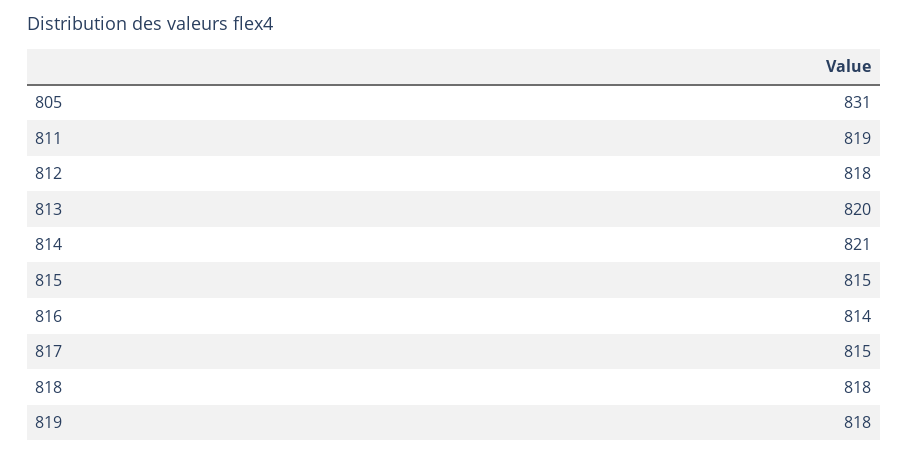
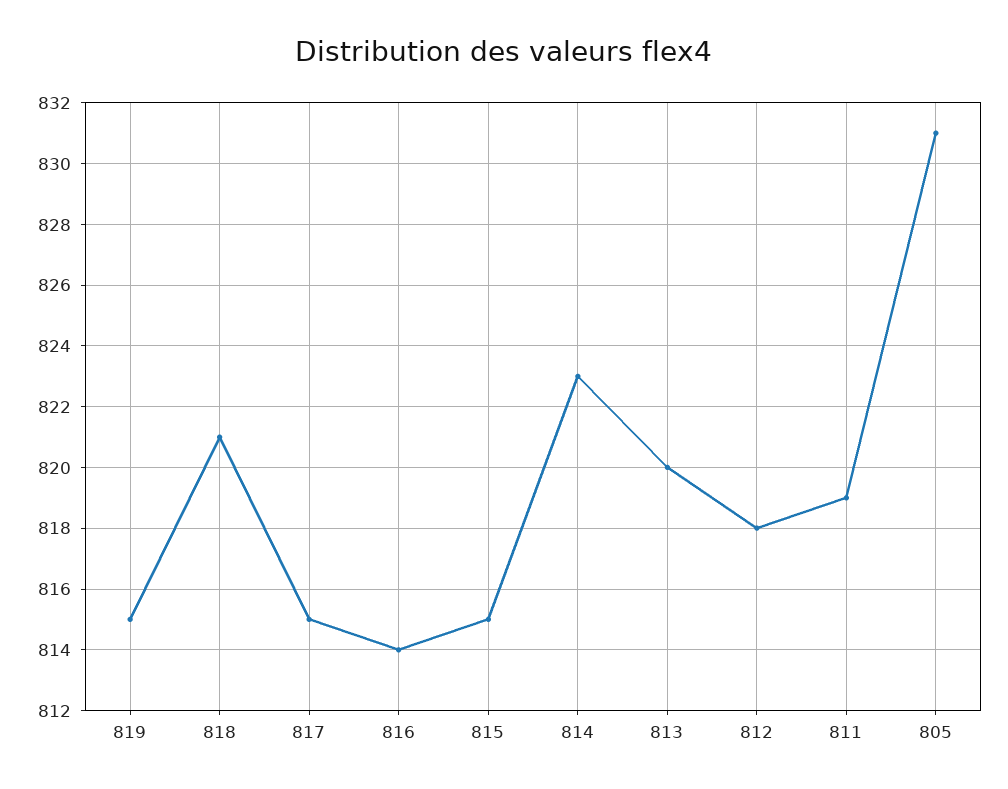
814: 821 -> 823
818: 818 -> 821
819: 818 -> 815

